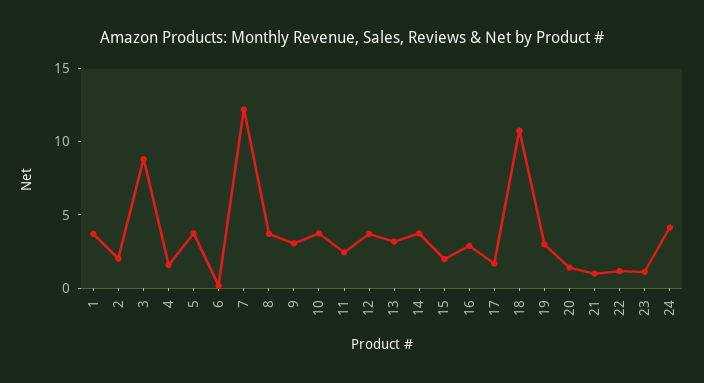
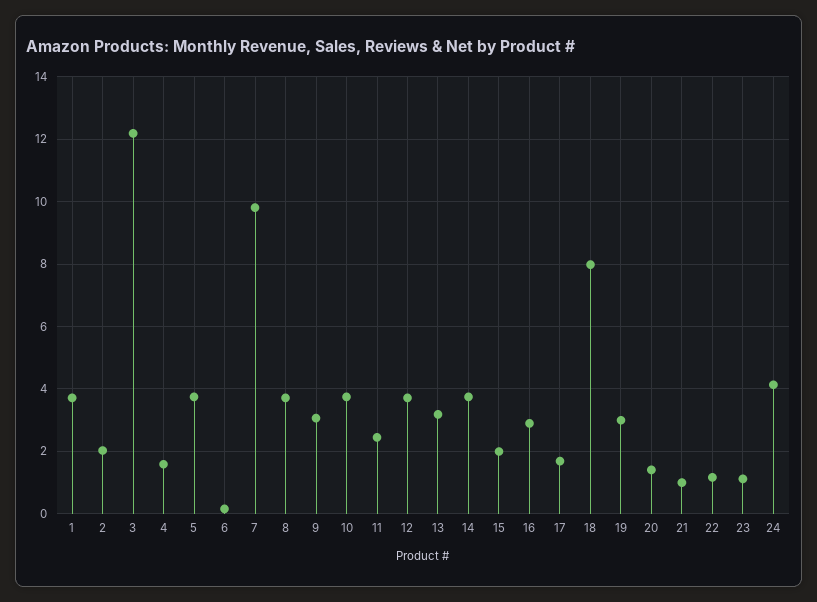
3: 9 -> 12.2
7: 12 -> 9.8
18: 11 -> 8

